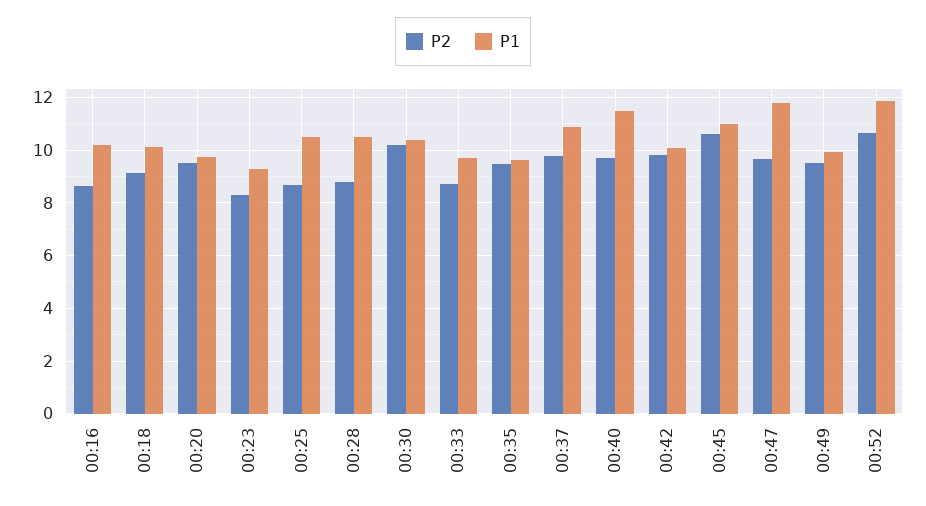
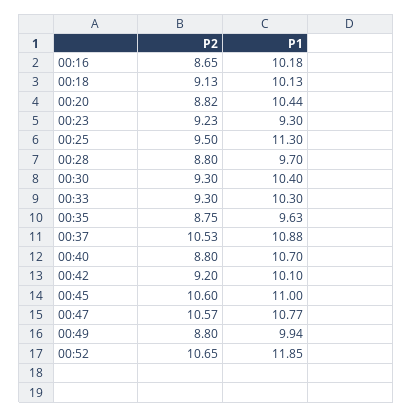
P2, 00:20: 9.5 -> 8.82
P1, 00:20: 9.75 -> 10.44
P2, 00:23: 8.25 -> 9.23
P2, 00:25: 8.75 -> 9.5
P1, 00:25: 10.5 -> 11.3
P1, 00:28: 10.5 -> 9.7
P2, 00:30: 10.25 -> 9.3
P2, 00:33: 8.75 -> 9.3
P1, 00:33: 9.75 -> 10.3
P2, 00:35: 9.5 -> 8.75
P2, 00:37: 9.75 -> 10.53
P2, 00:40: 9.75 -> 8.8
P1, 00:40: 11.5 -> 10.7
P2, 00:42: 9.75 -> 9.2
P2, 00:47: 9.75 -> 10.57
P1, 00:47: 11.75 -> 10.77
P2, 00:49: 9.5 -> 8.8

